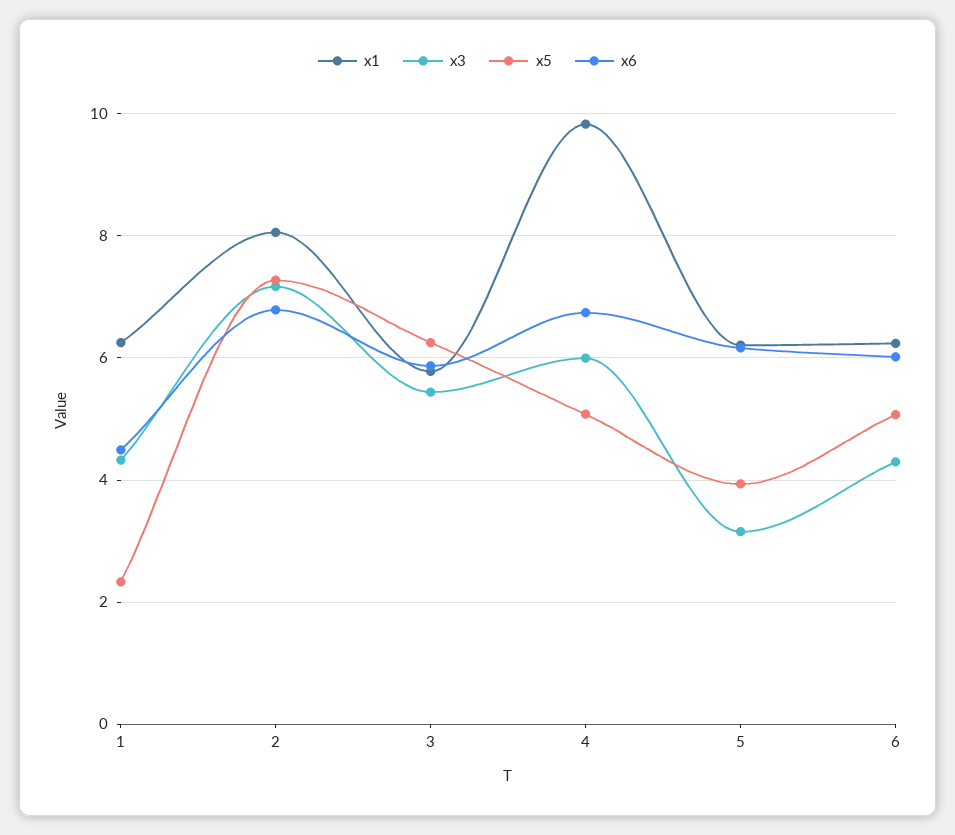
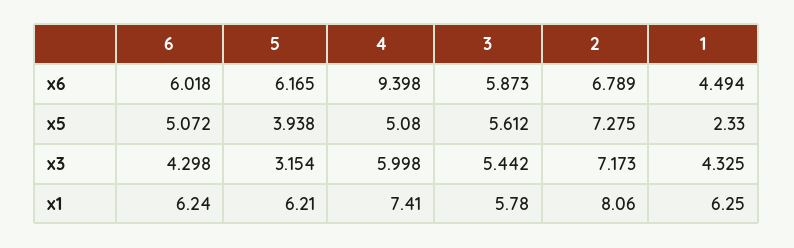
x5, 3: 6.2 -> 5.612
x1, 4: 9.8 -> 7.41
x6, 4: 6.8 -> 9.398

